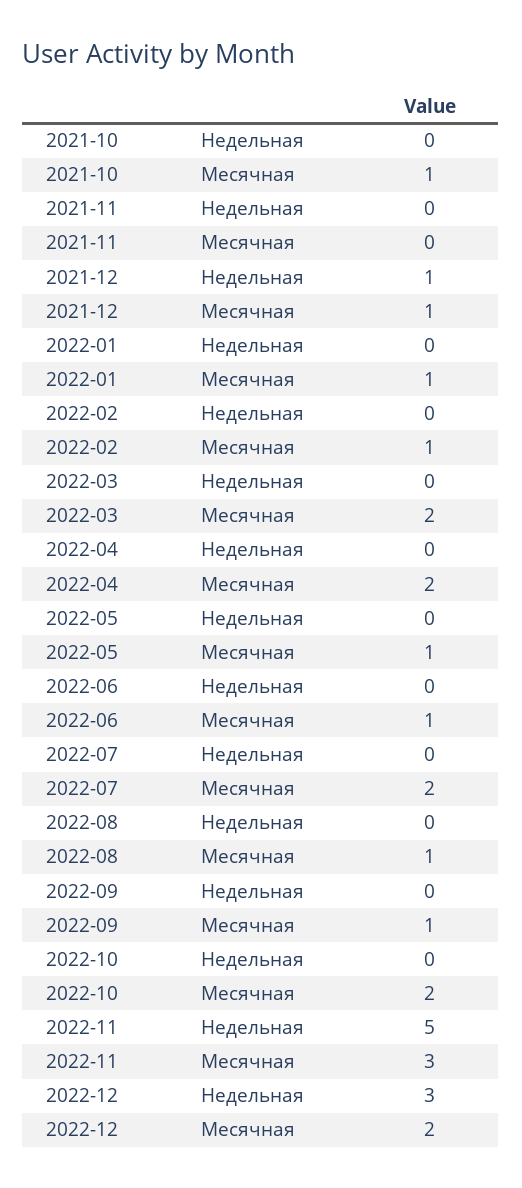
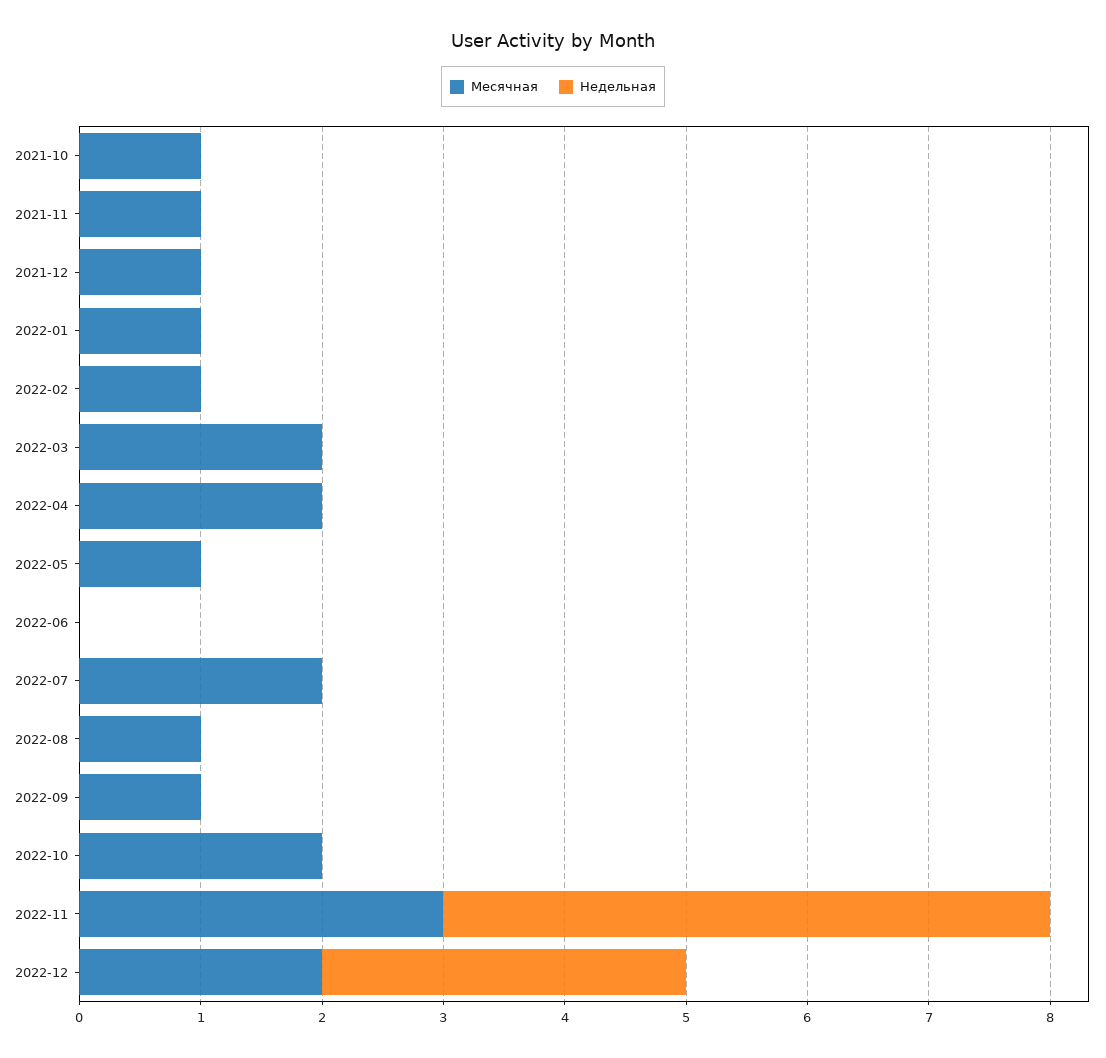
Месячная, 2021-11: 0 -> 1
Недельная, 2021-12: 1 -> 0
Месячная, 2022-06: 1 -> 0

